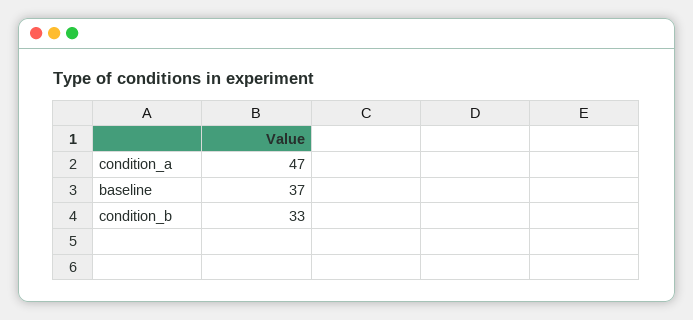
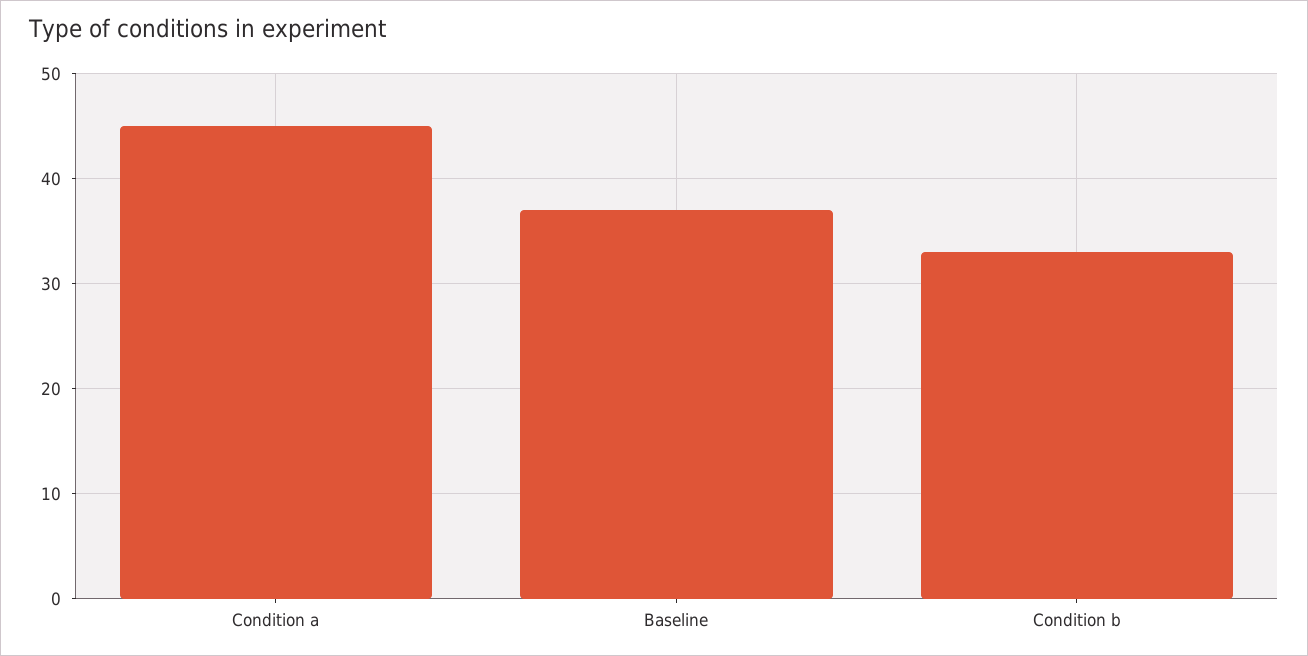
condition_a: 47 -> 45

